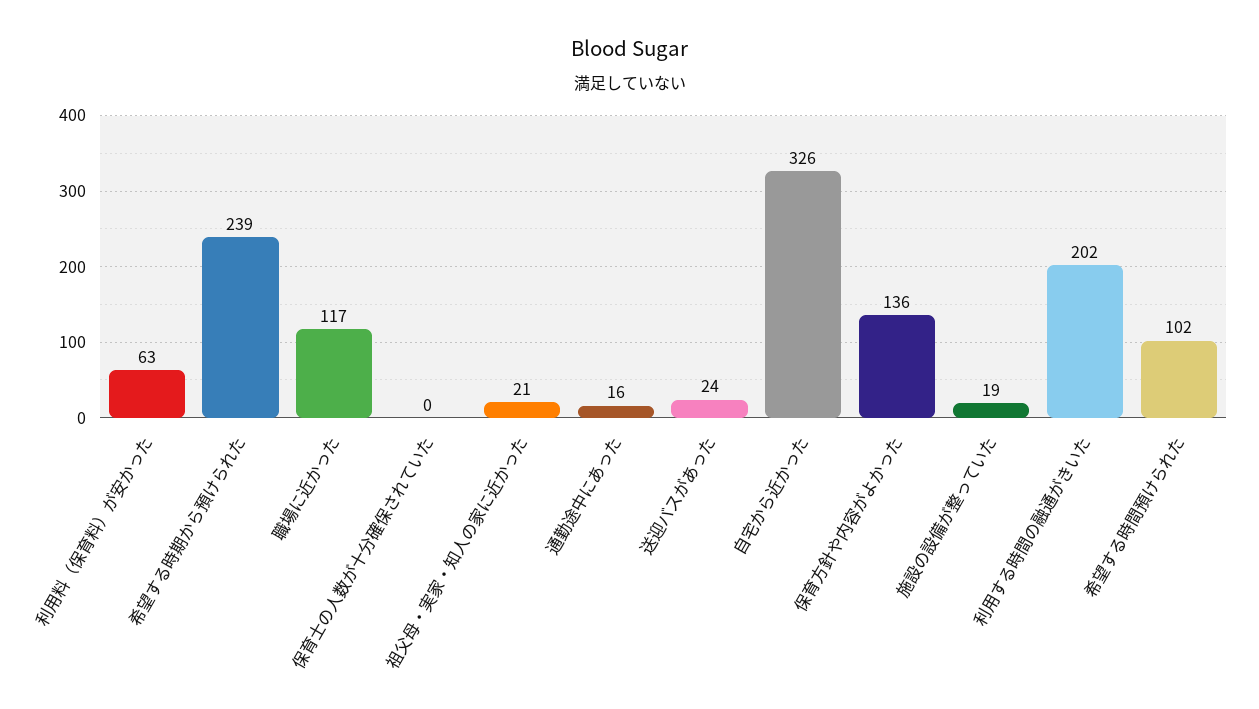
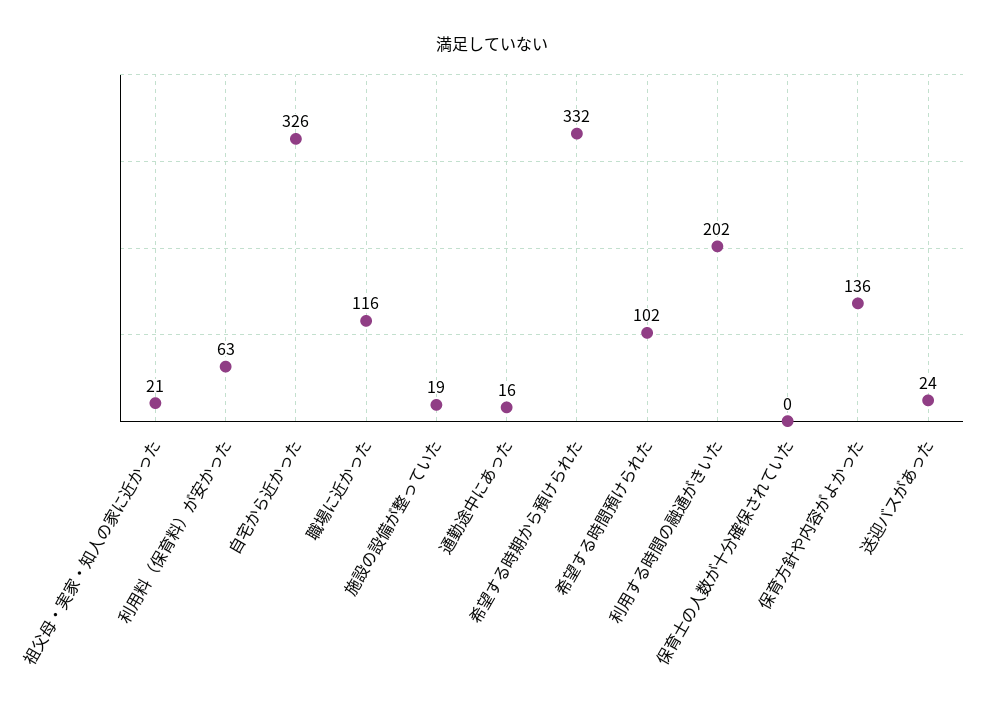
希望する時期から預けられた: 239 -> 332
職場に近かった: 117 -> 116

